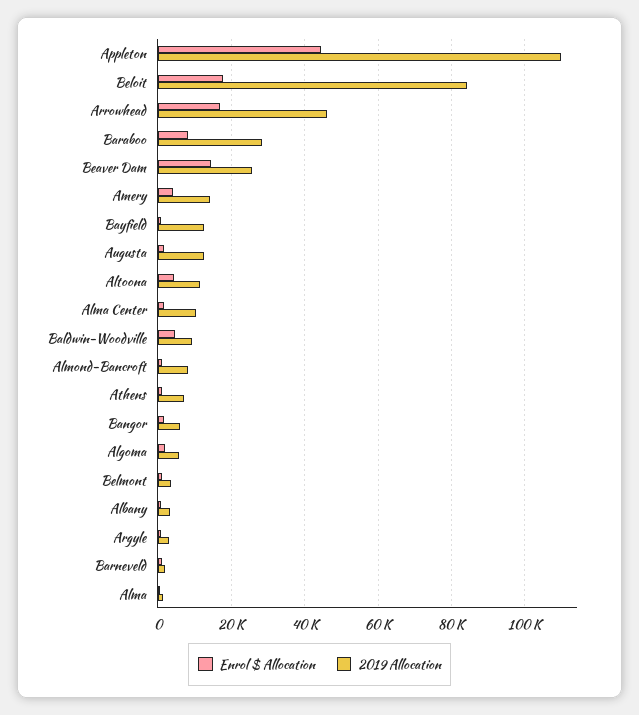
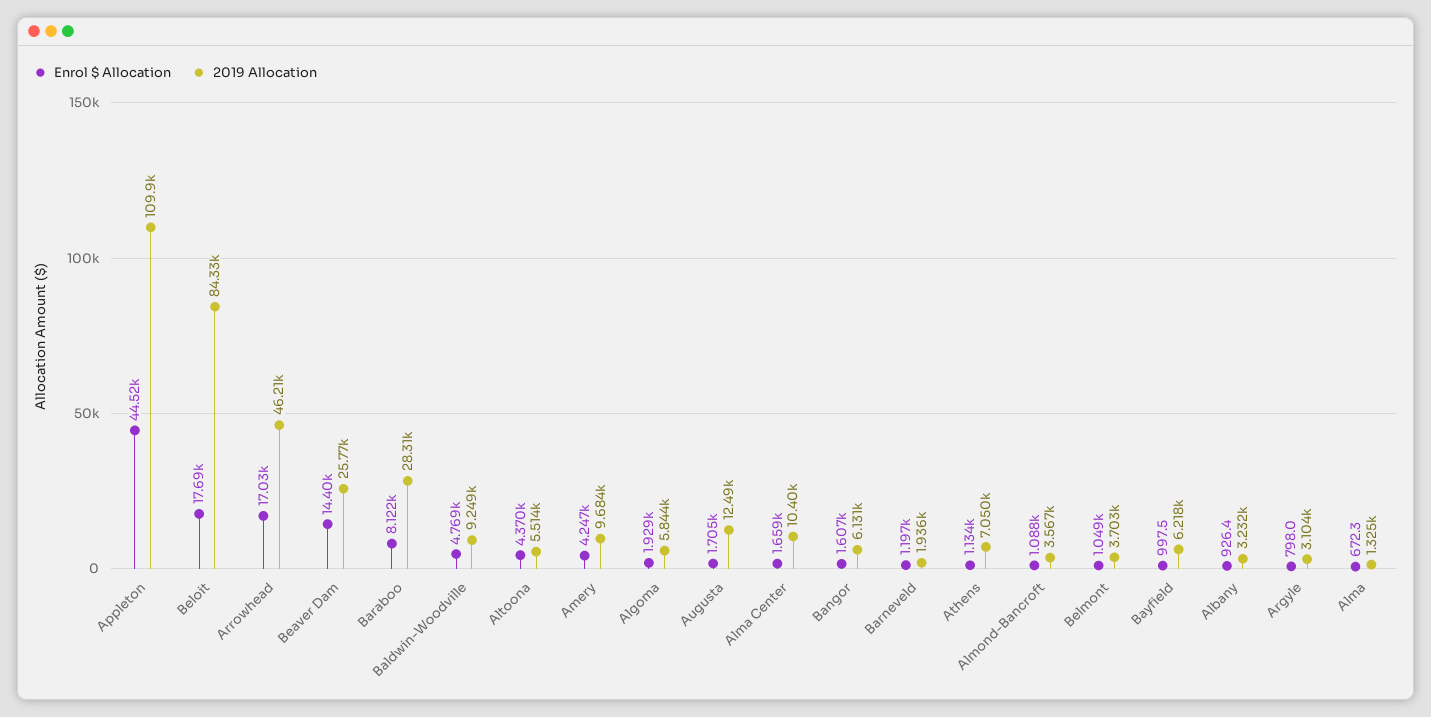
2019 Allocation, Amery: 14000 -> 9684
2019 Allocation, Bayfield: 12000 -> 6218
2019 Allocation, Altoona: 12000 -> 5514
2019 Allocation, Almond-Bancroft: 8000 -> 3567

